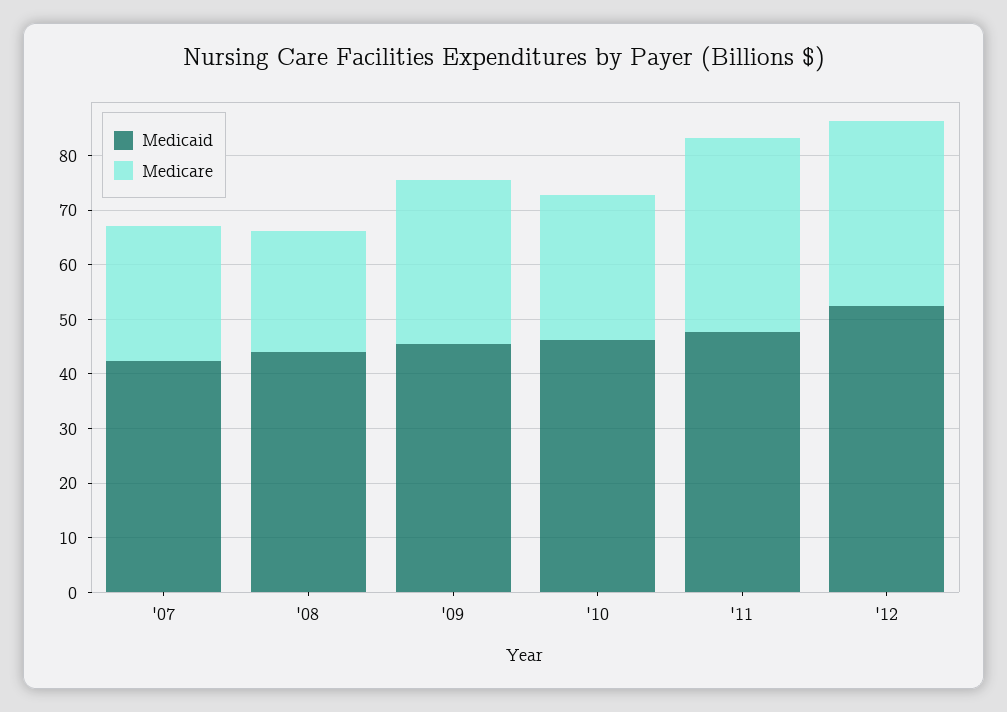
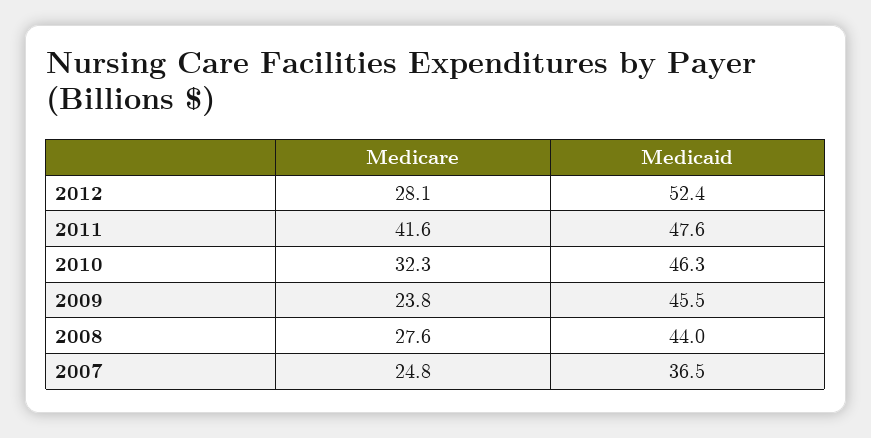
Medicaid, '07: 42 -> 36.5
Medicare, '08: 22 -> 27.6
Medicare, '09: 30 -> 23.8
Medicare, '10: 26 -> 32.3
Medicare, '11: 36 -> 41.6
Medicare, '12: 34 -> 28.1

